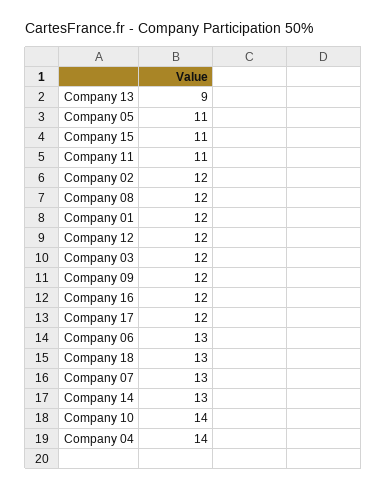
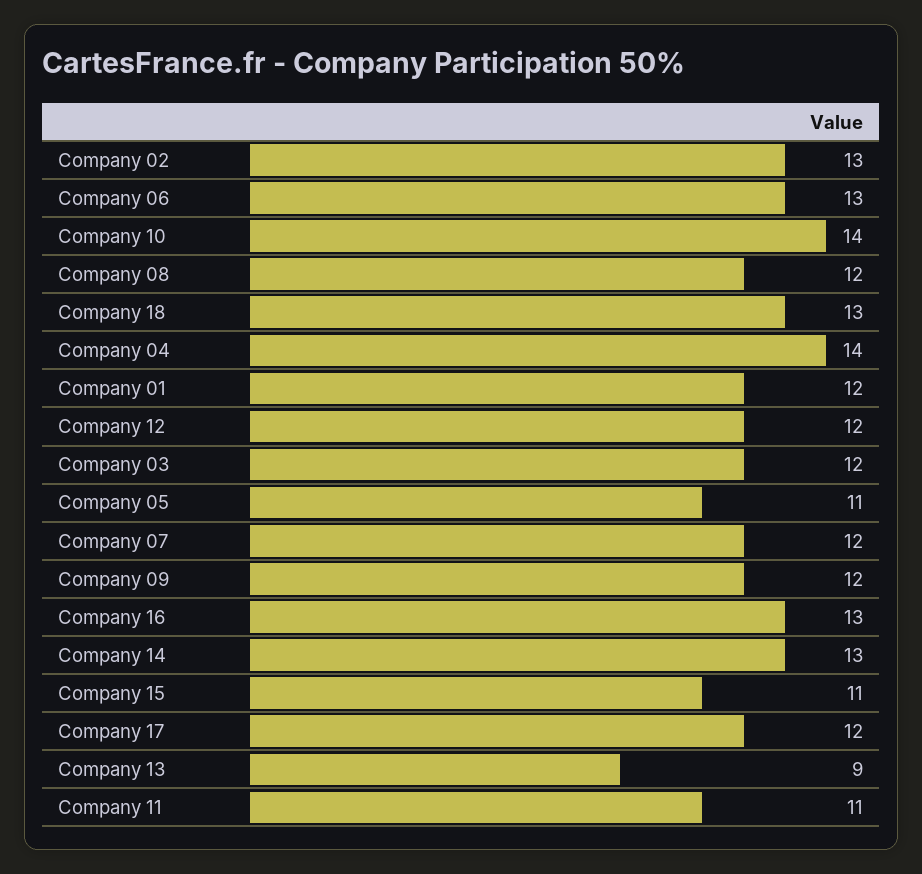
Company 02: 12 -> 13
Company 16: 12 -> 13
Company 07: 13 -> 12

